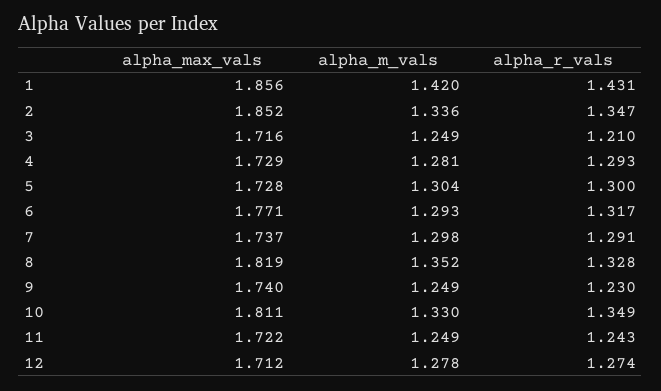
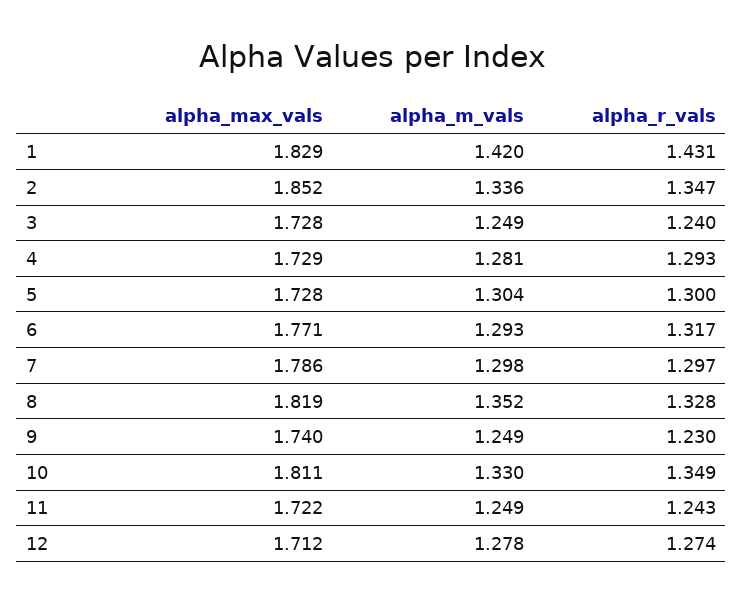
alpha_max_vals, 1: 1.856 -> 1.829
alpha_max_vals, 3: 1.716 -> 1.728
alpha_r_vals, 3: 1.21 -> 1.24
alpha_max_vals, 7: 1.737 -> 1.786
alpha_r_vals, 7: 1.291 -> 1.297

